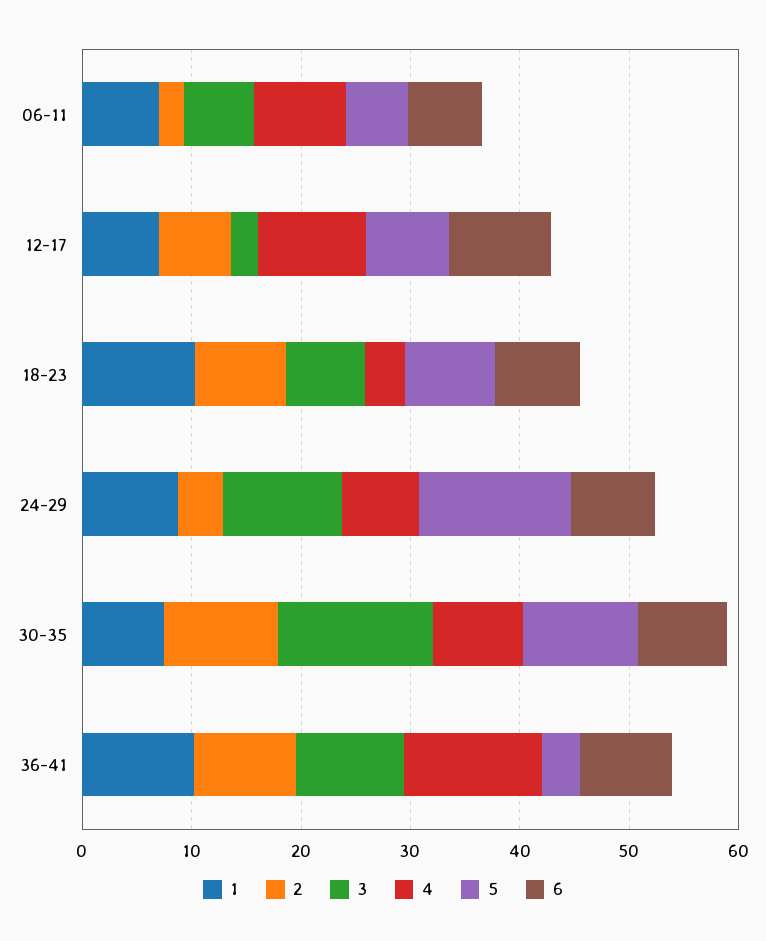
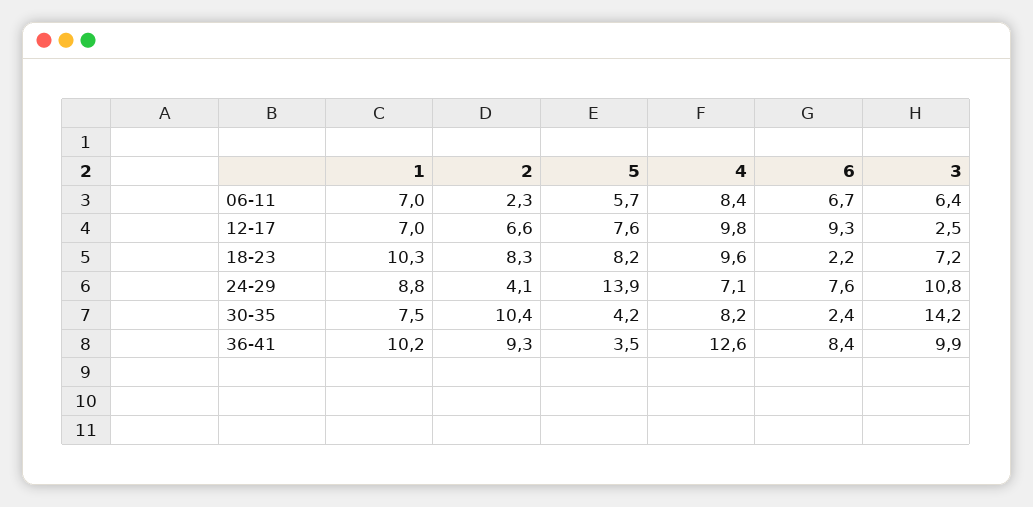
4, 18-23: 4 -> 9.6
6, 18-23: 8 -> 2.2
5, 30-35: 10 -> 4.2
6, 30-35: 8 -> 2.4

